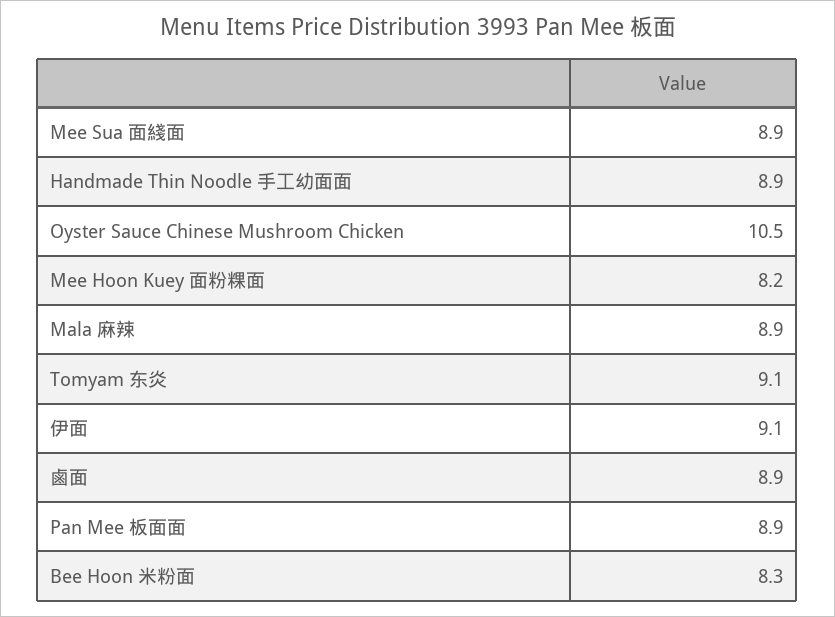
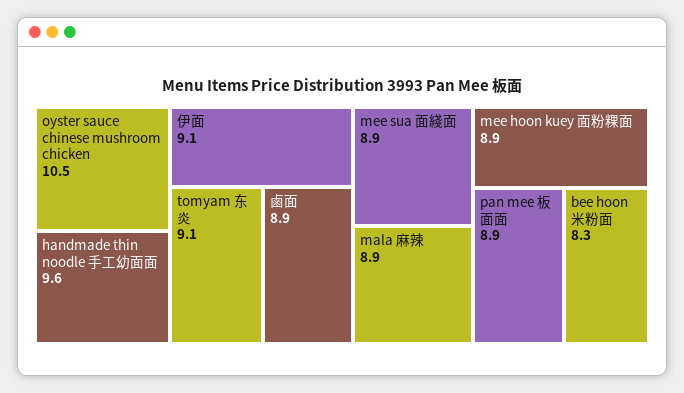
Handmade Thin Noodle 手工幼面面: 8.9 -> 9.6
Mee Hoon Kuey 面粉粿面: 8.2 -> 8.9

